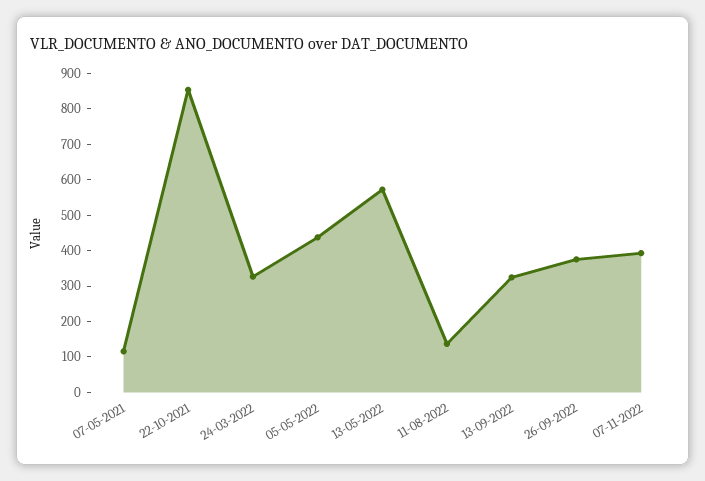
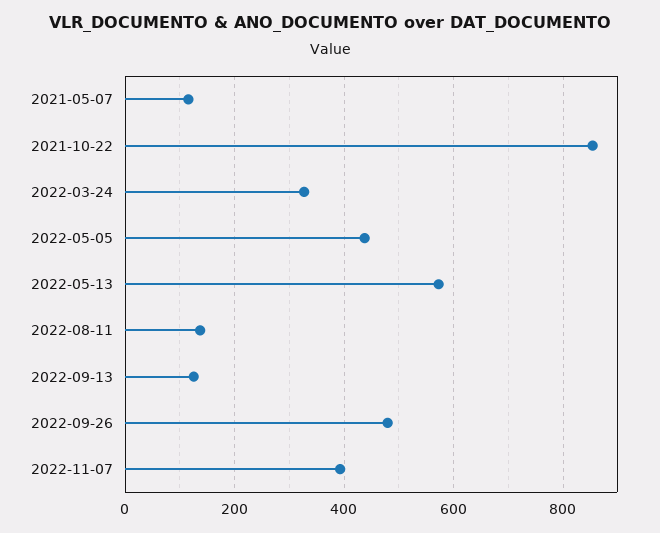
13-09-2022: 325 -> 120
26-09-2022: 375 -> 480

